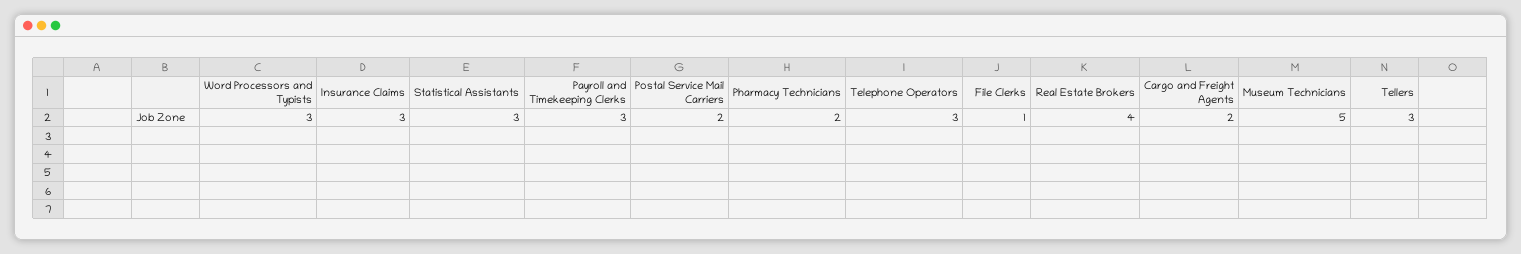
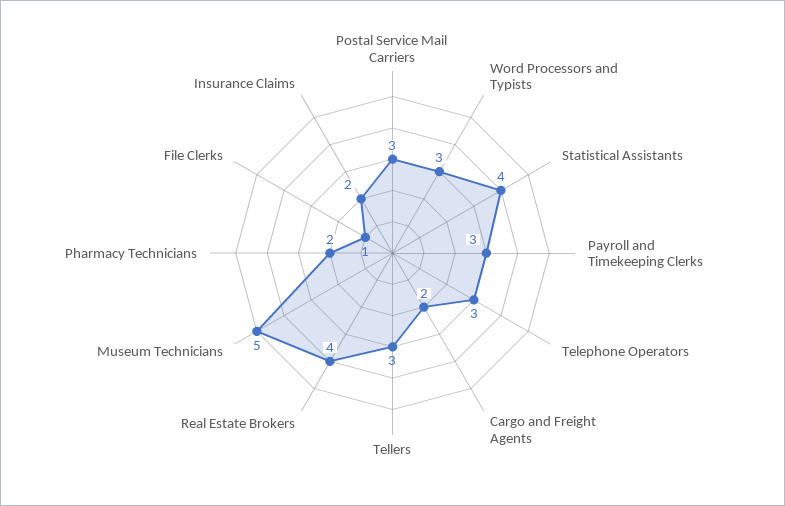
Insurance Claims: 3 -> 2
Statistical Assistants: 3 -> 4
Postal Service Mail Carriers: 2 -> 3

